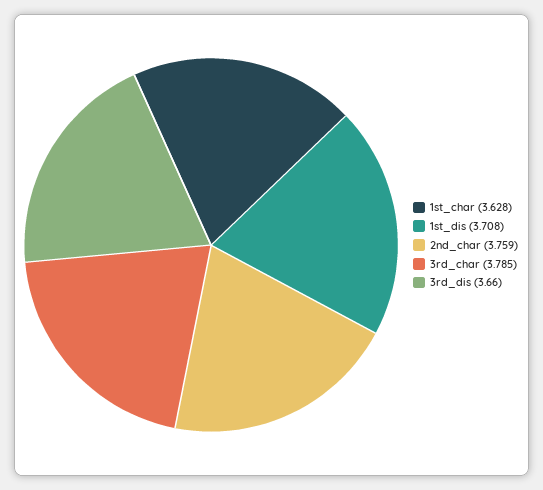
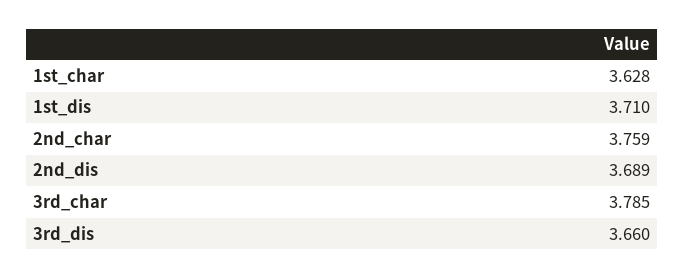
1st_dis: 3.708 -> 3.71
2nd_dis: none -> 3.689

